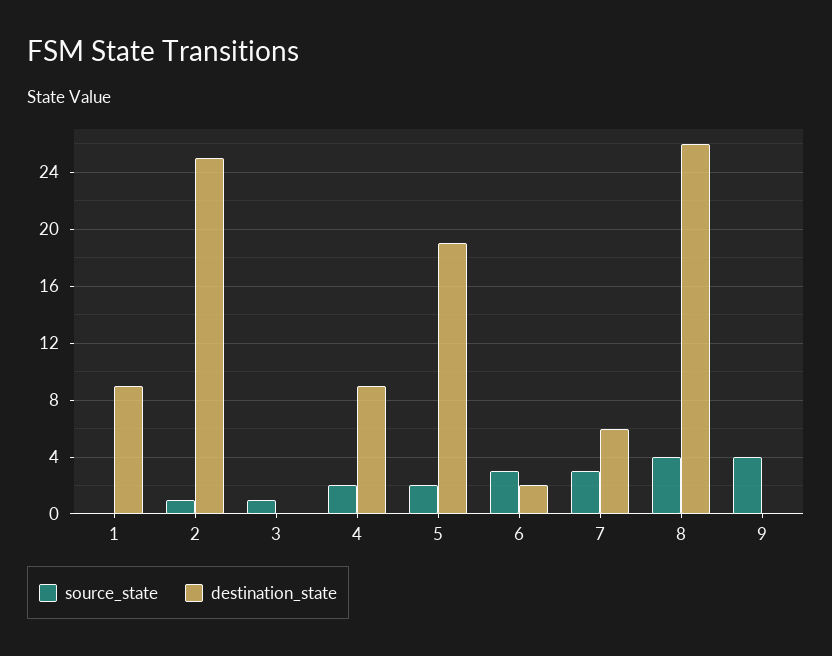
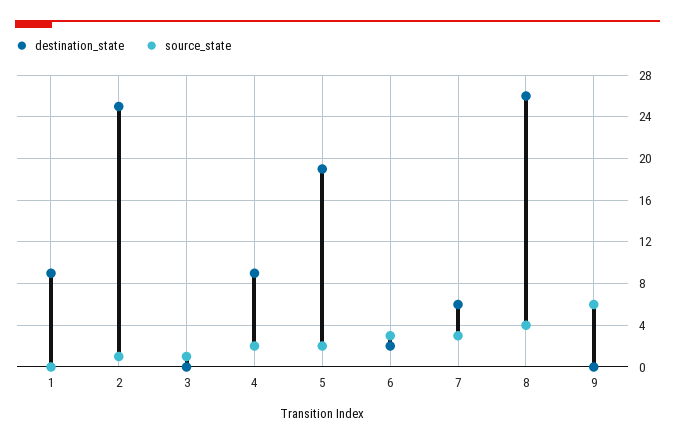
source_state, 9: 4 -> 6

